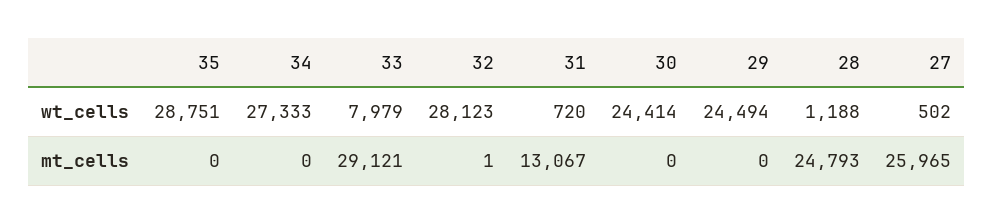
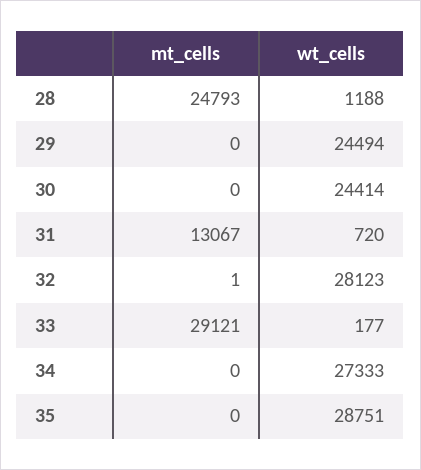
33, wt_cells: 7979 -> 177
27, wt_cells: 502 -> none
27, mt_cells: 25965 -> none

